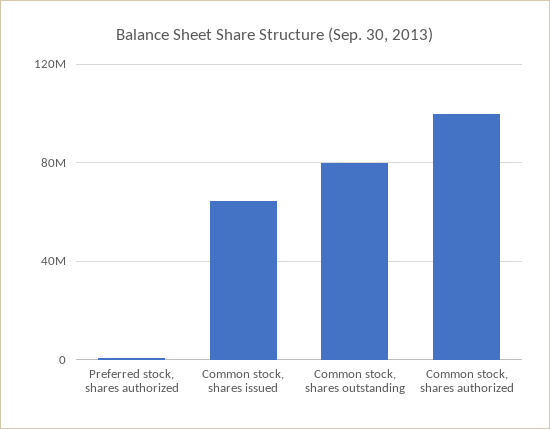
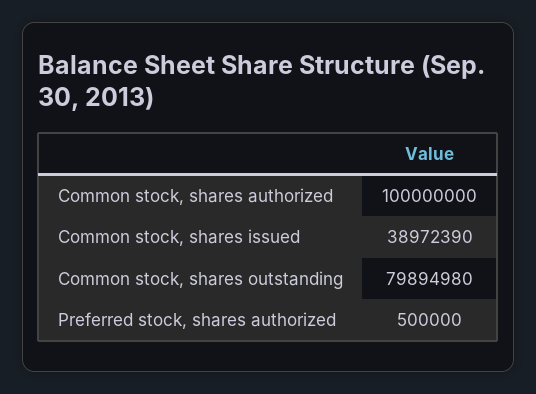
Common stock, shares issued: 65000000 -> 38972390

